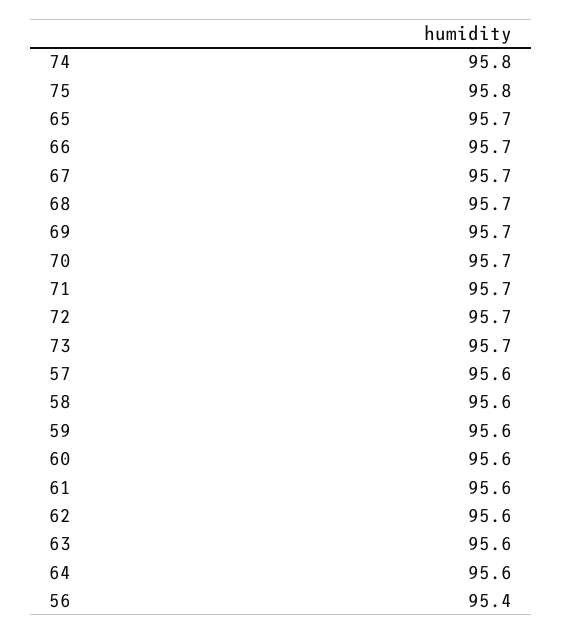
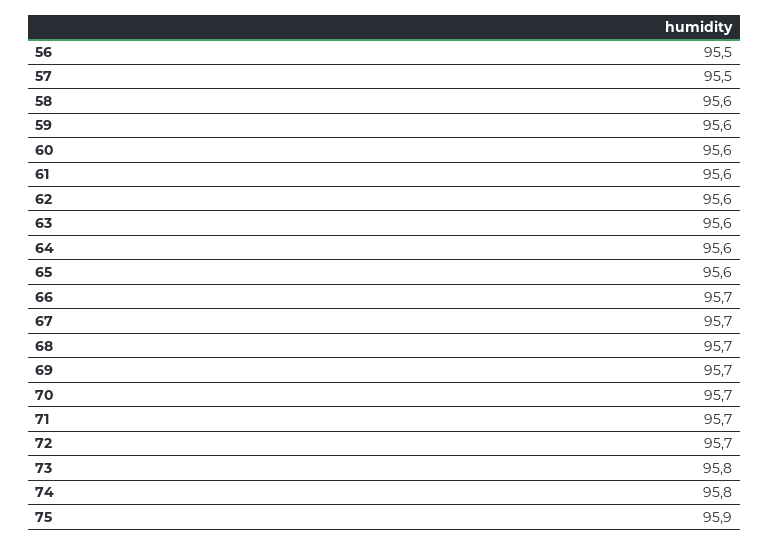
75: 95.8 -> 95.9
65: 95.7 -> 95.6
73: 95.7 -> 95.8
57: 95.6 -> 95.5
56: 95.4 -> 95.5

